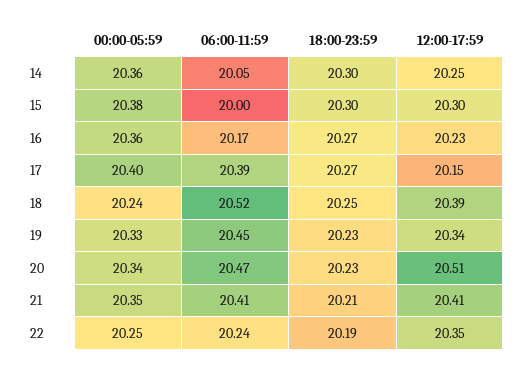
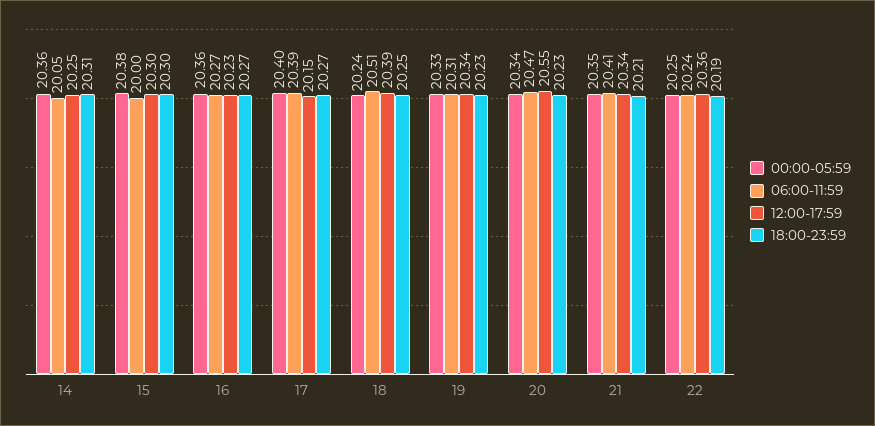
18:00-23:59, 14: 20.3 -> 20.31
06:00-11:59, 16: 20.17 -> 20.27
06:00-11:59, 18: 20.52 -> 20.51
06:00-11:59, 19: 20.45 -> 20.31
12:00-17:59, 20: 20.51 -> 20.55
12:00-17:59, 21: 20.41 -> 20.34
12:00-17:59, 22: 20.35 -> 20.36

